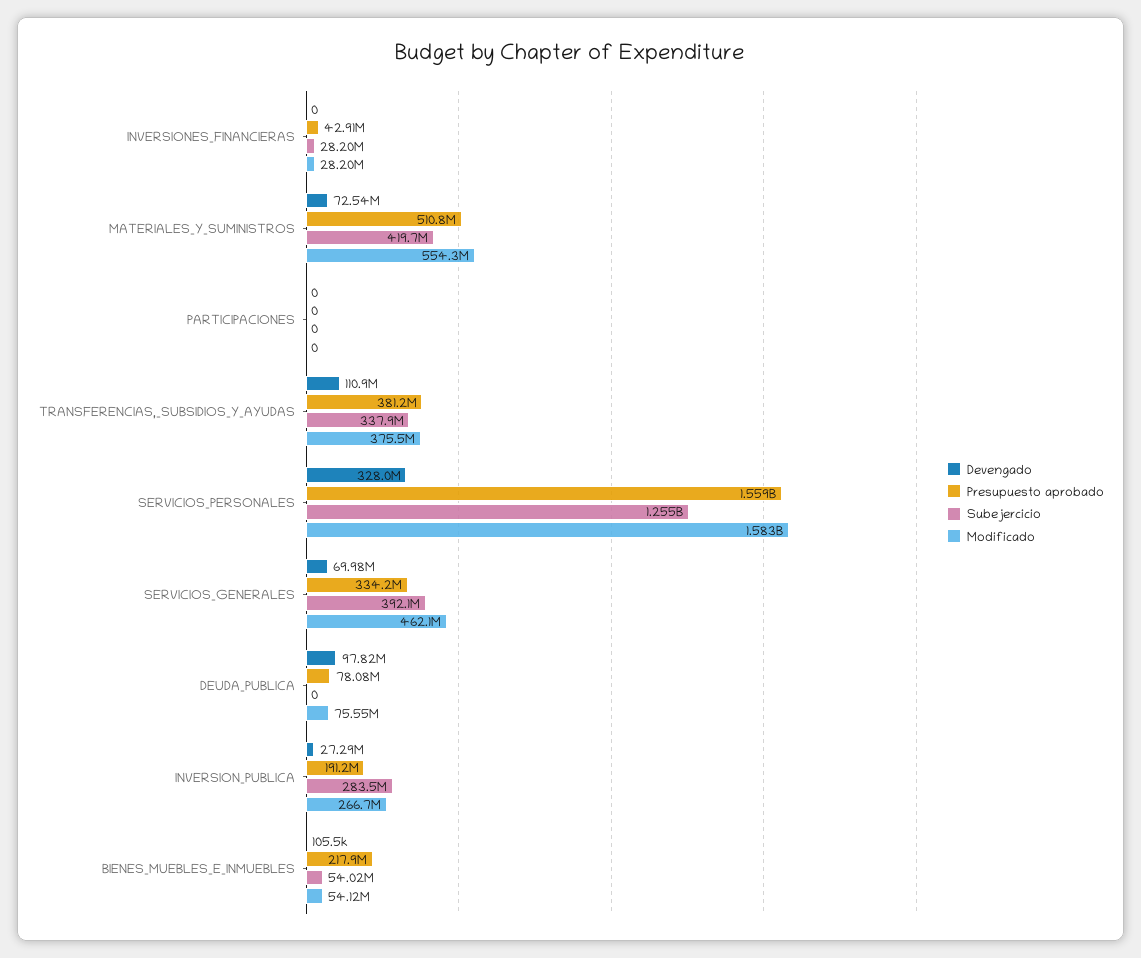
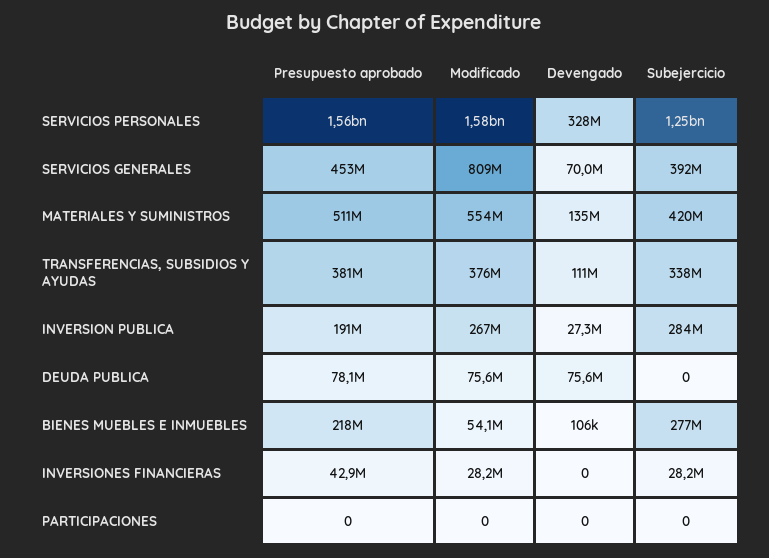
Devengado, MATERIALES_Y_SUMINISTROS: 72540000 -> 135000000
Presupuesto aprobado, SERVICIOS_GENERALES: 334200000 -> 453000000
Modificado, SERVICIOS_GENERALES: 462100000 -> 809000000
Devengado, DEUDA_PUBLICA: 97820000 -> 75600000
Subejercicio, BIENES_MUEBLES_E_INMUEBLES: 54020000 -> 277000000

